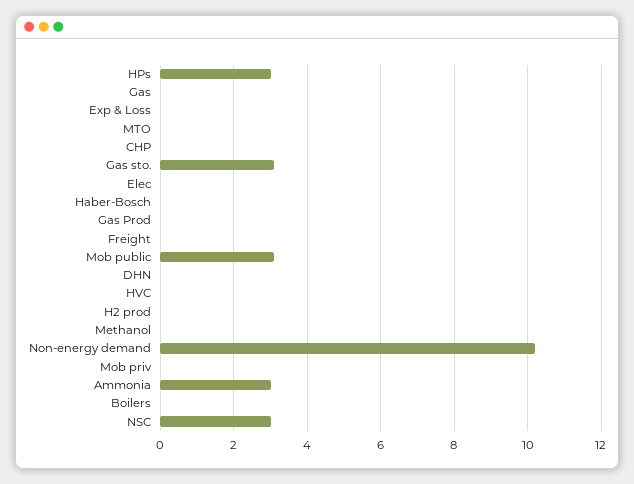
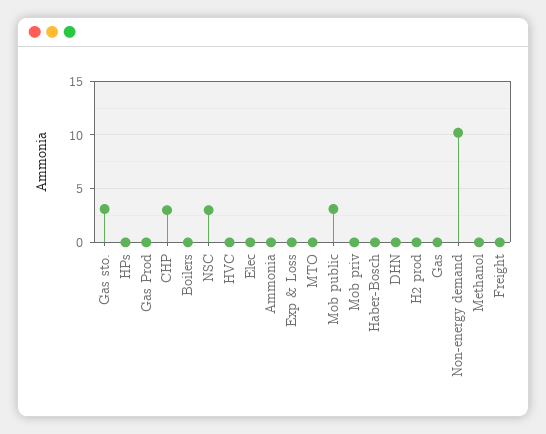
HPs: 3 -> 0
CHP: 0 -> 3
Ammonia: 3 -> 0

